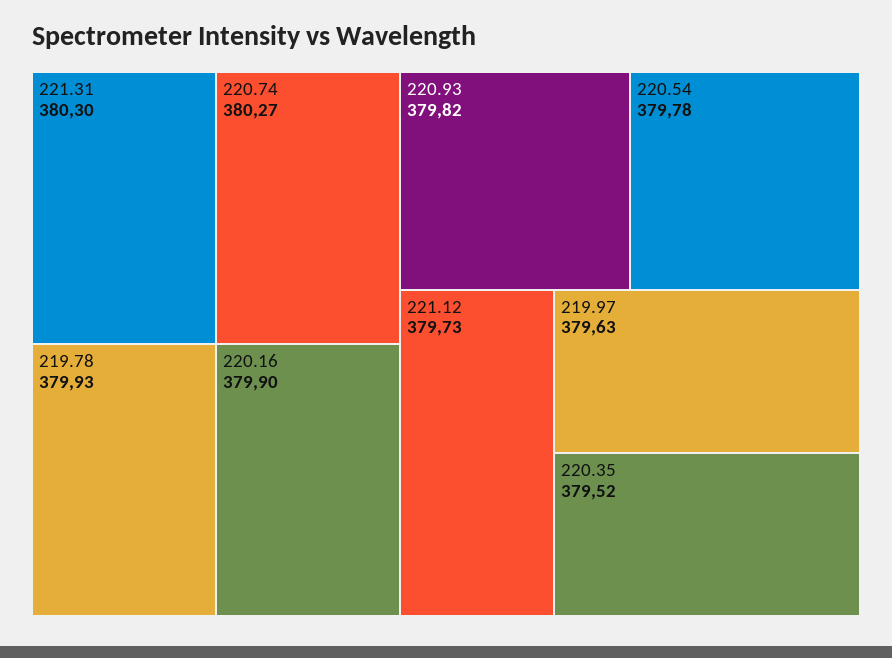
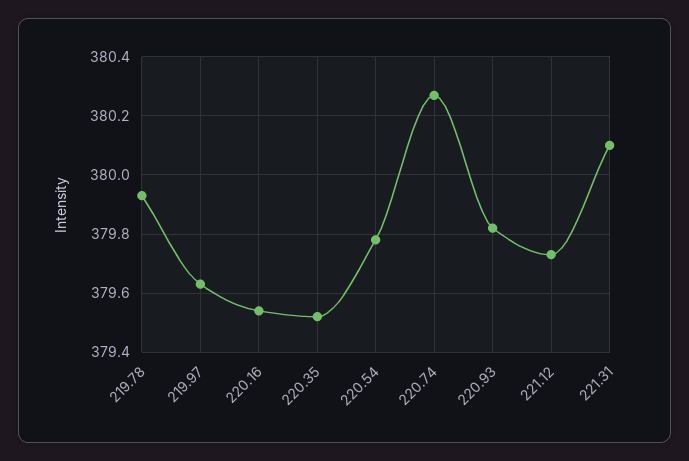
221.31: 380.3 -> 380.1
220.16: 379.9 -> 379.55

